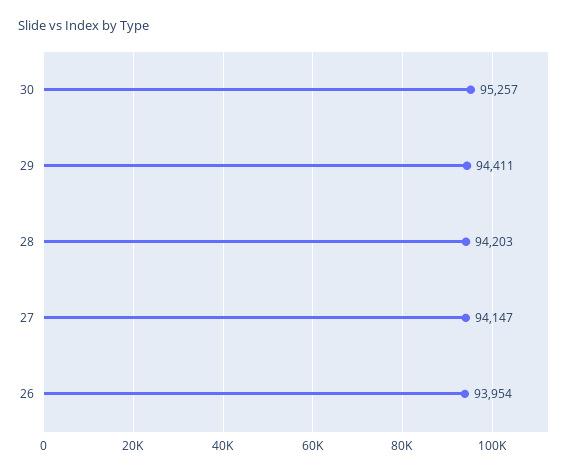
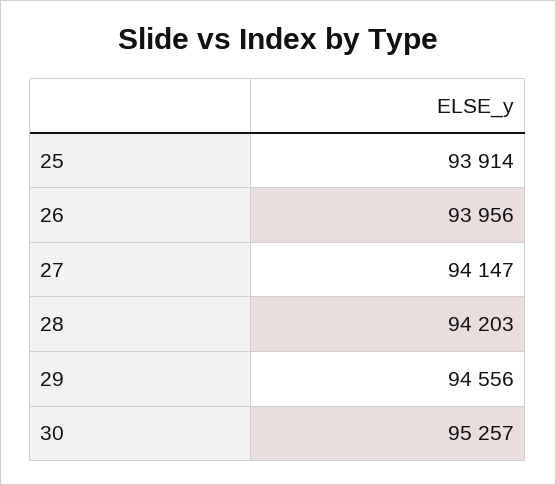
29: 94411 -> 94556
26: 93954 -> 93956
25: none -> 93914

